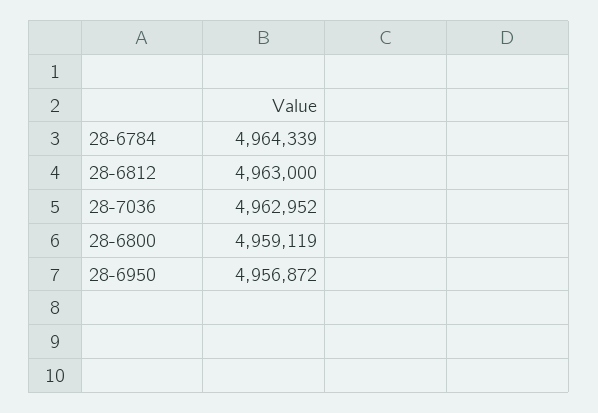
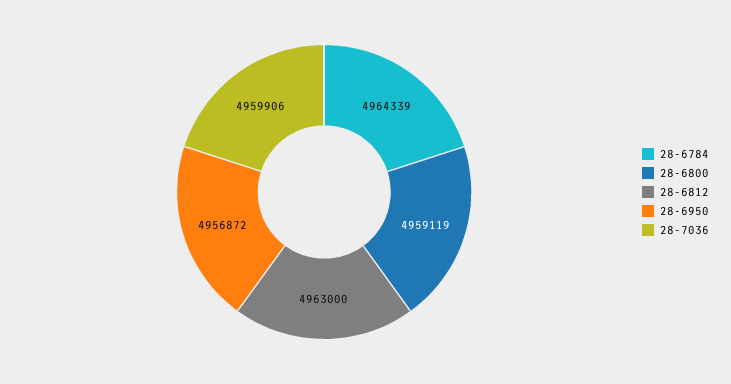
28-7036: 4962952 -> 4959906

